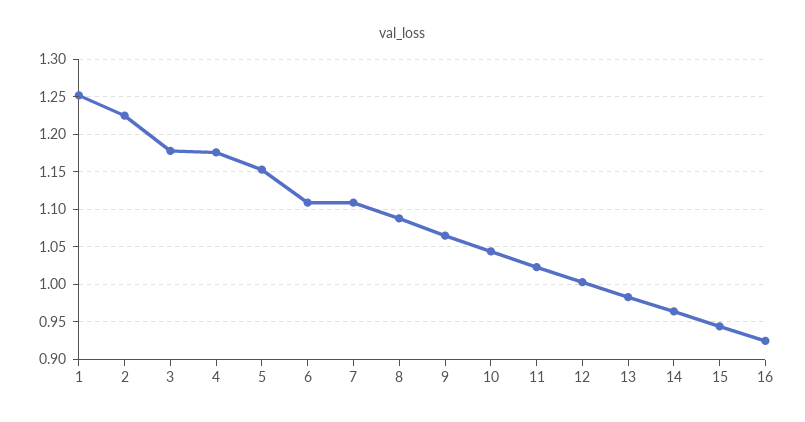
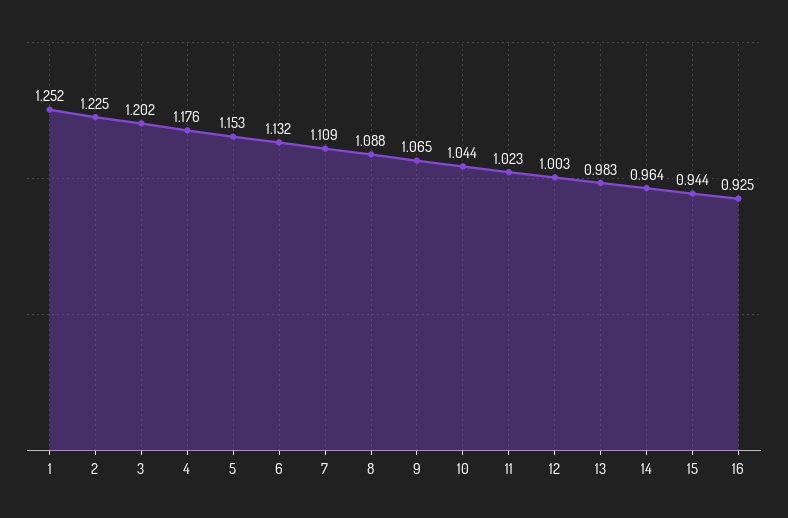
3: 1.18 -> 1.202
6: 1.11 -> 1.132

